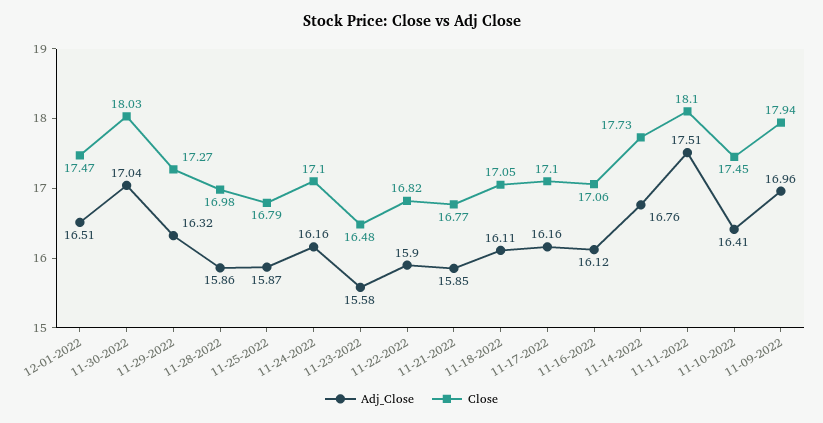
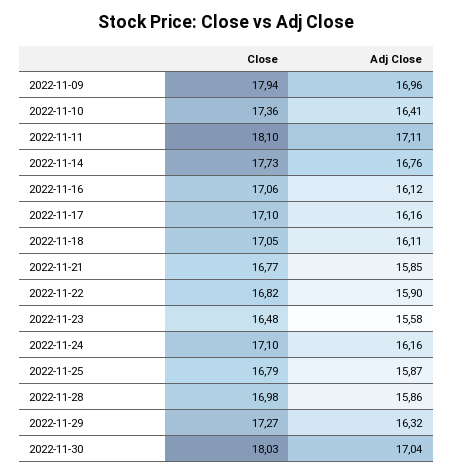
Adj_Close, 12-01-2022: 16.51 -> none
Close, 12-01-2022: 17.47 -> none
Adj_Close, 11-11-2022: 17.51 -> 17.11
Close, 11-10-2022: 17.45 -> 17.36

